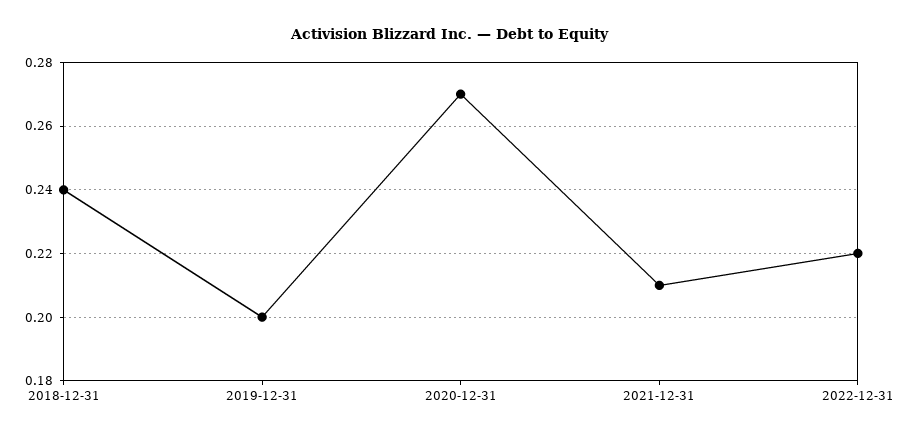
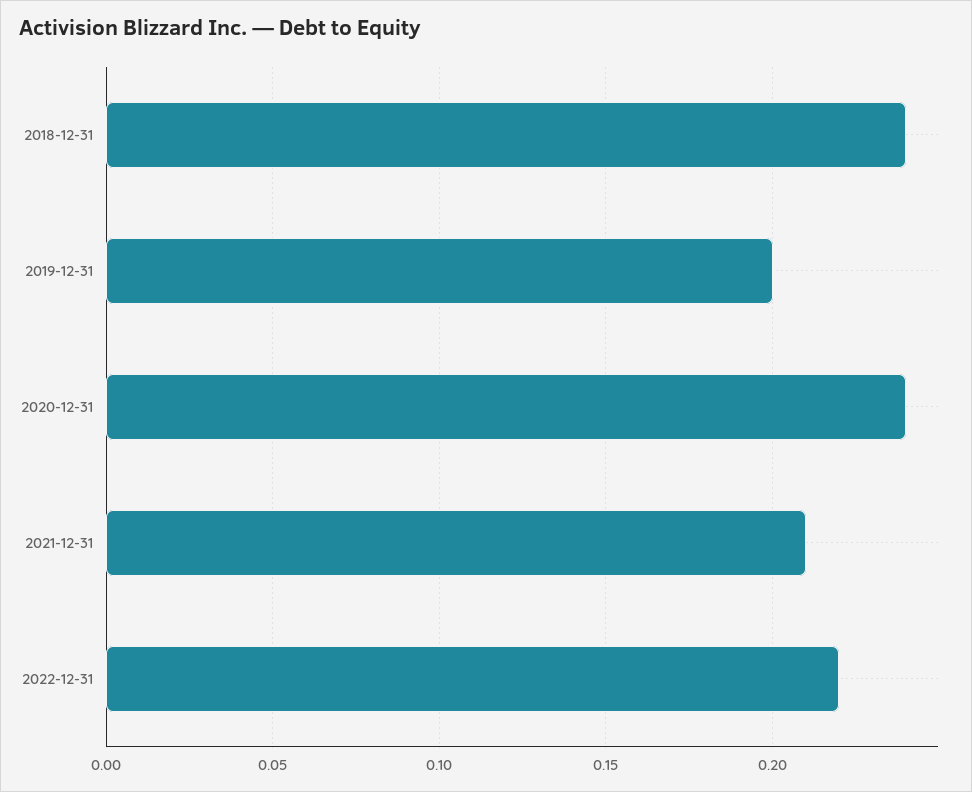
2020-12-31: 0.27 -> 0.24

